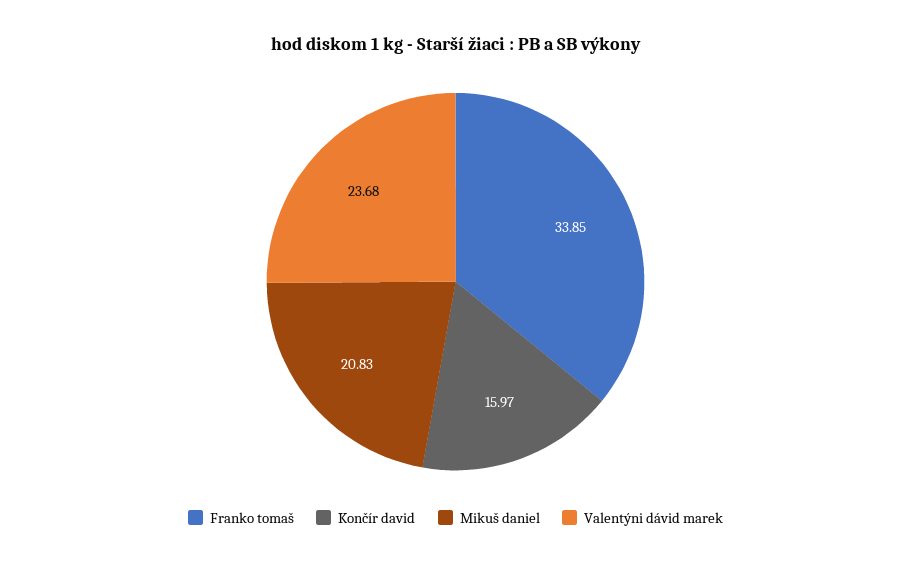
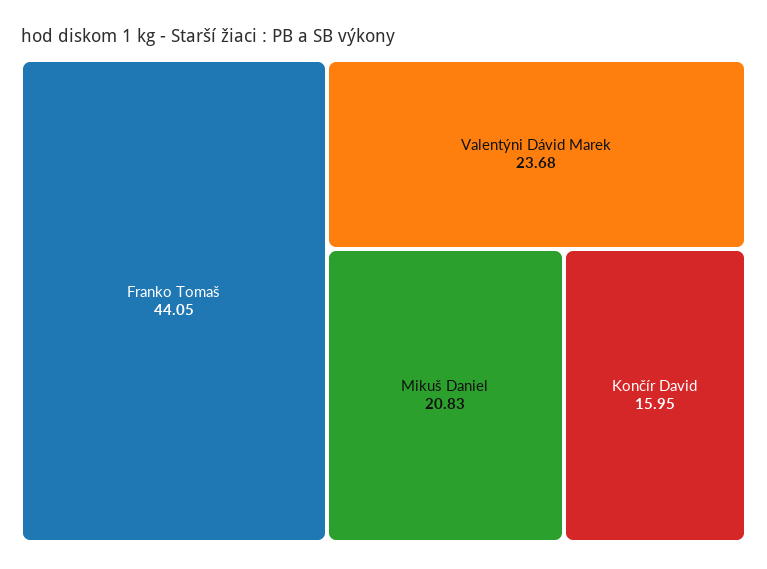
Franko tomaš: 33.85 -> 44.05
Končír david: 15.97 -> 15.95

